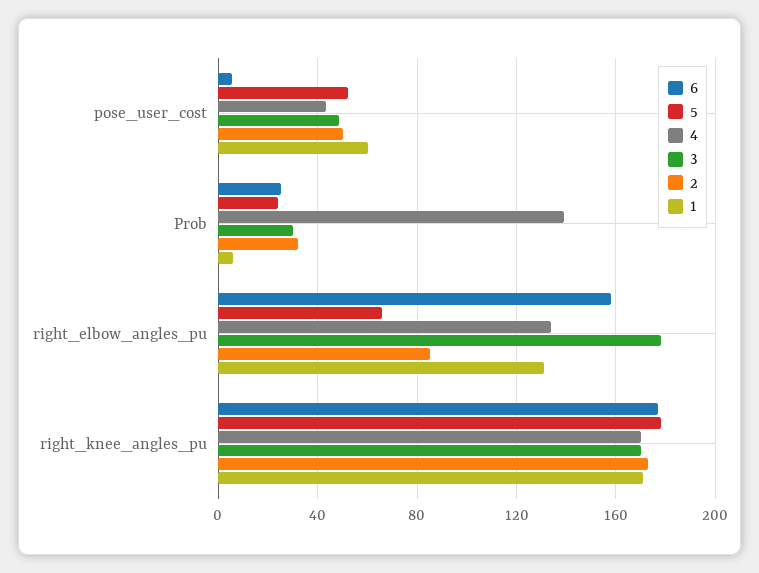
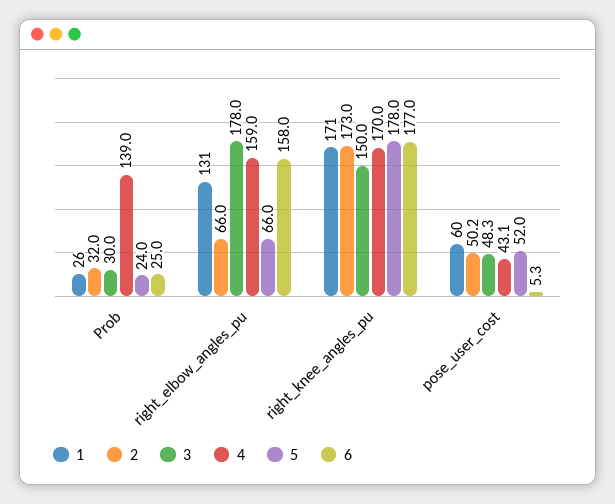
1, Prob: 5 -> 26
4, right_elbow_angles_pu: 135 -> 159
2, right_elbow_angles_pu: 85 -> 66
3, right_knee_angles_pu: 170 -> 150

